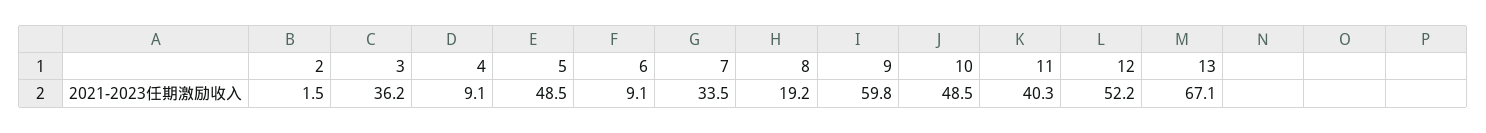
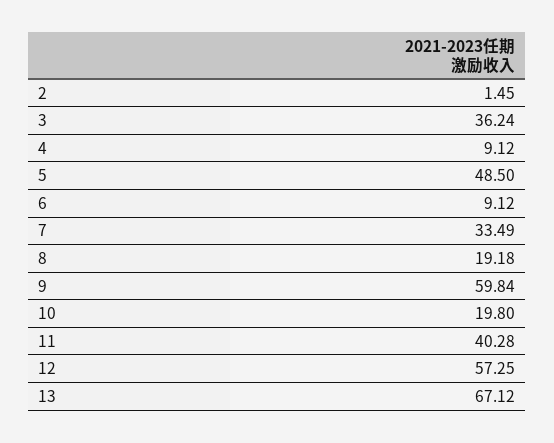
10: 48.5 -> 19.8
12: 52.2 -> 57.25

